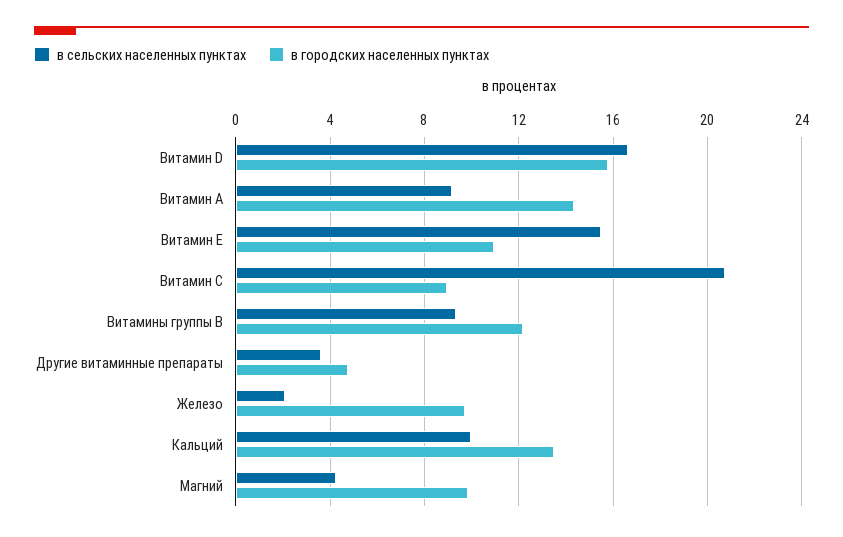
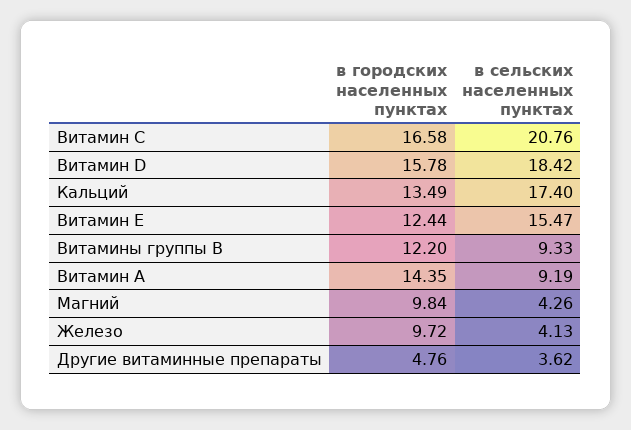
в сельских населенных пунктах, Витамин D: 16.5 -> 18.42
в городских населенных пунктах, Витамин Е: 11 -> 12.44
в городских населенных пунктах, Витамин С: 9 -> 16.58
в сельских населенных пунктах, Железо: 2 -> 4.13
в сельских населенных пунктах, Кальций: 10 -> 17.4

